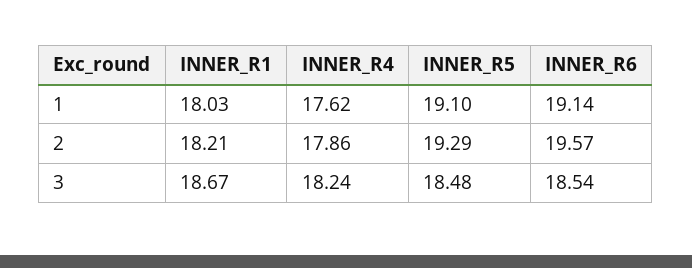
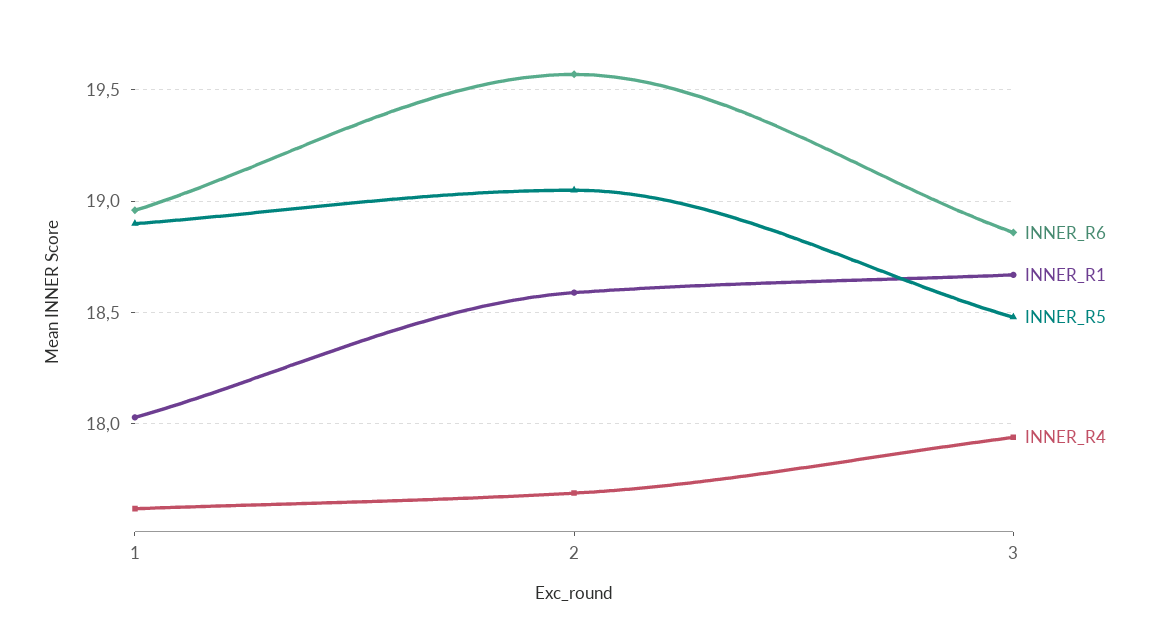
INNER_R5, 1: 19.1 -> 18.9
INNER_R6, 1: 19.14 -> 18.95
INNER_R1, 2: 18.21 -> 18.6
INNER_R4, 2: 17.86 -> 17.7
INNER_R5, 2: 19.29 -> 19.05
INNER_R4, 3: 18.24 -> 17.95
INNER_R6, 3: 18.54 -> 18.85

